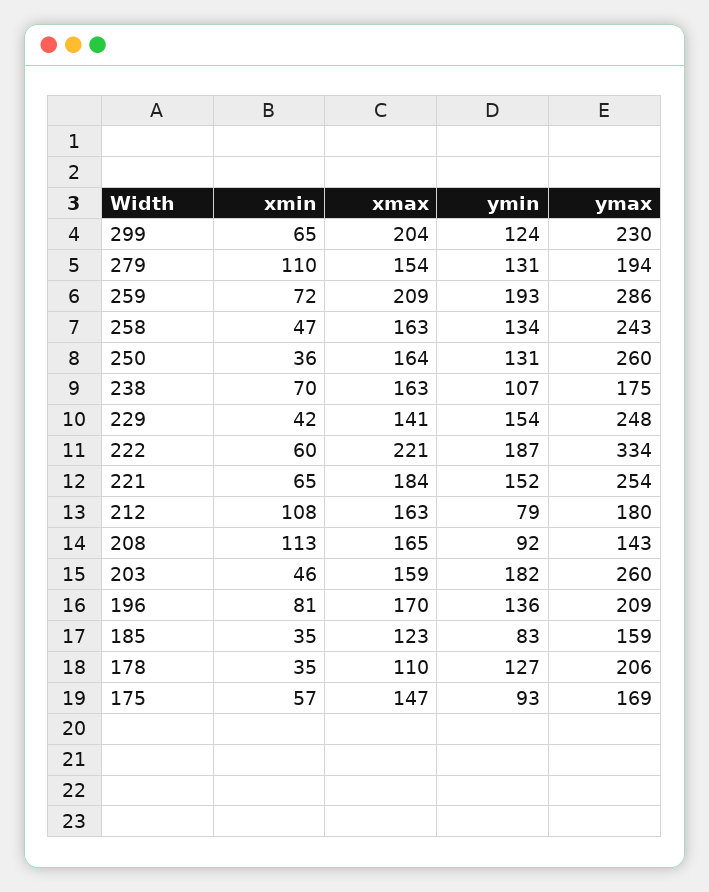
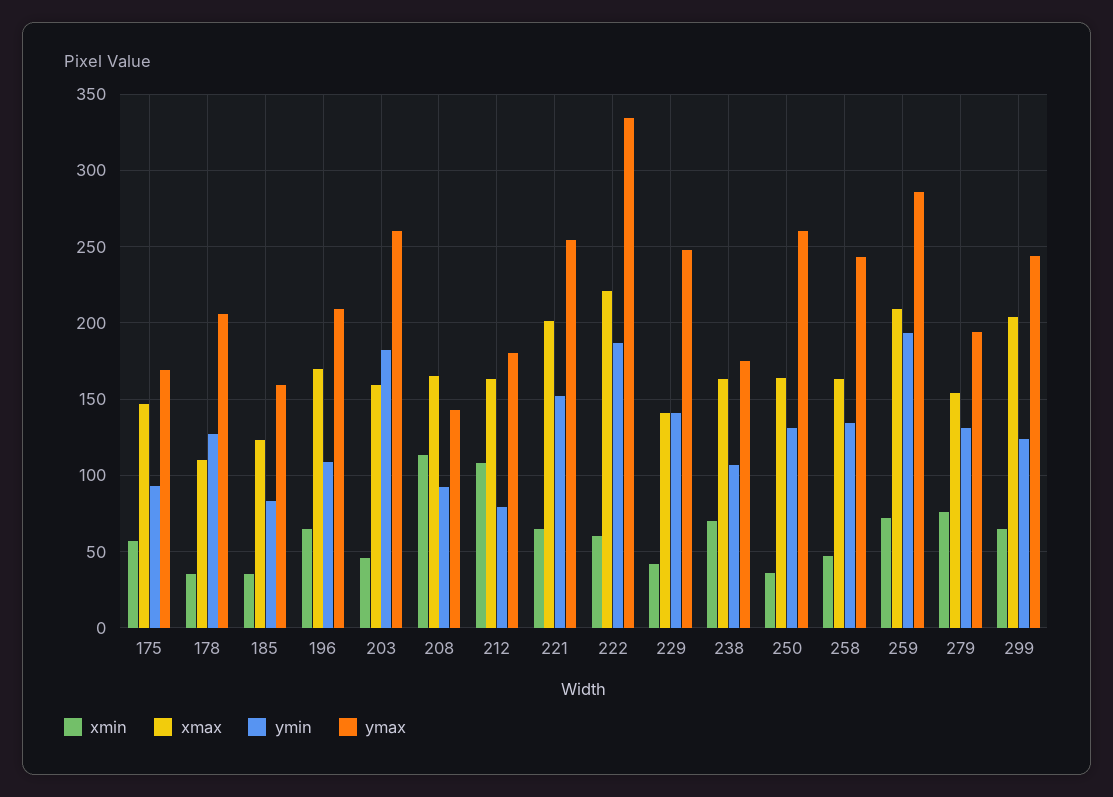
ymax, 299: 230 -> 245
xmin, 279: 110 -> 75
ymin, 229: 154 -> 140
xmax, 221: 184 -> 200
xmin, 196: 81 -> 65
ymin, 196: 136 -> 110

